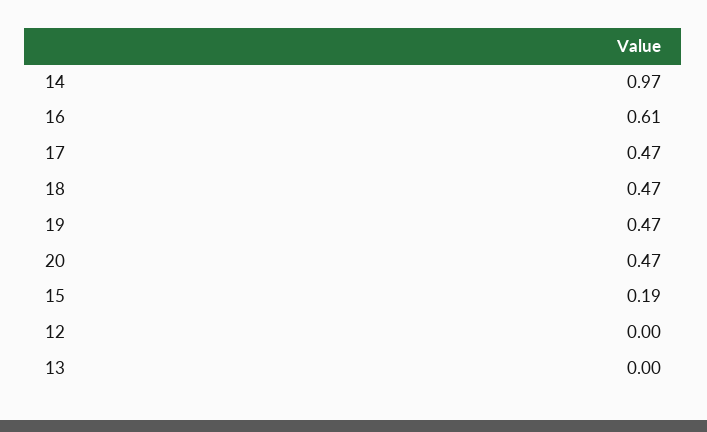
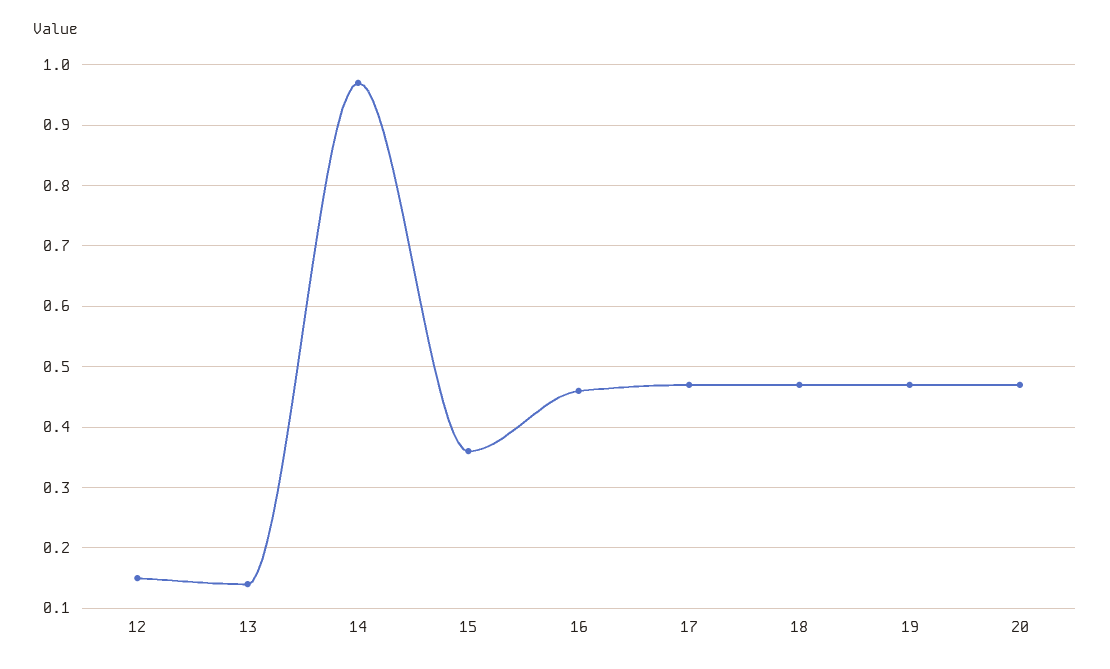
16: 0.61 -> 0.46
15: 0.19 -> 0.36
12: 0 -> 0.15
13: 0 -> 0.14

